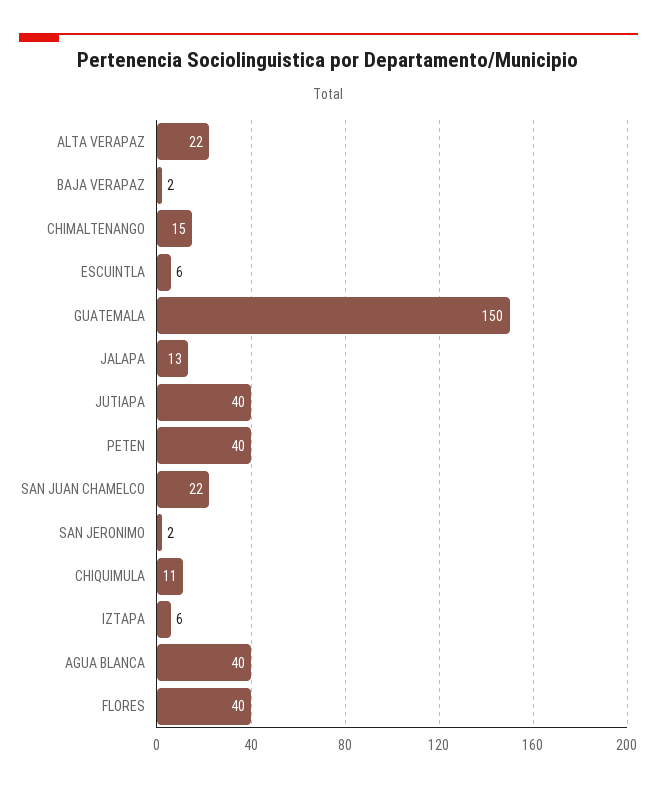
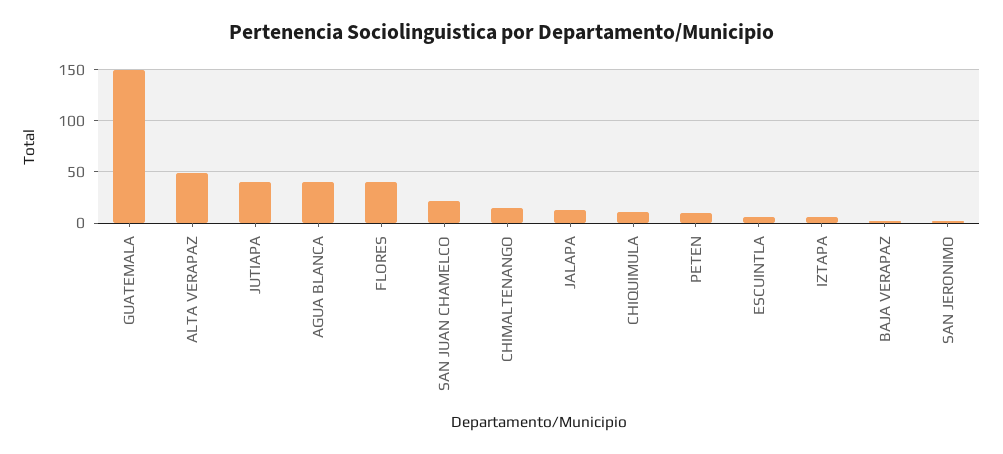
ALTA VERAPAZ: 22 -> 50
PETEN: 40 -> 10

